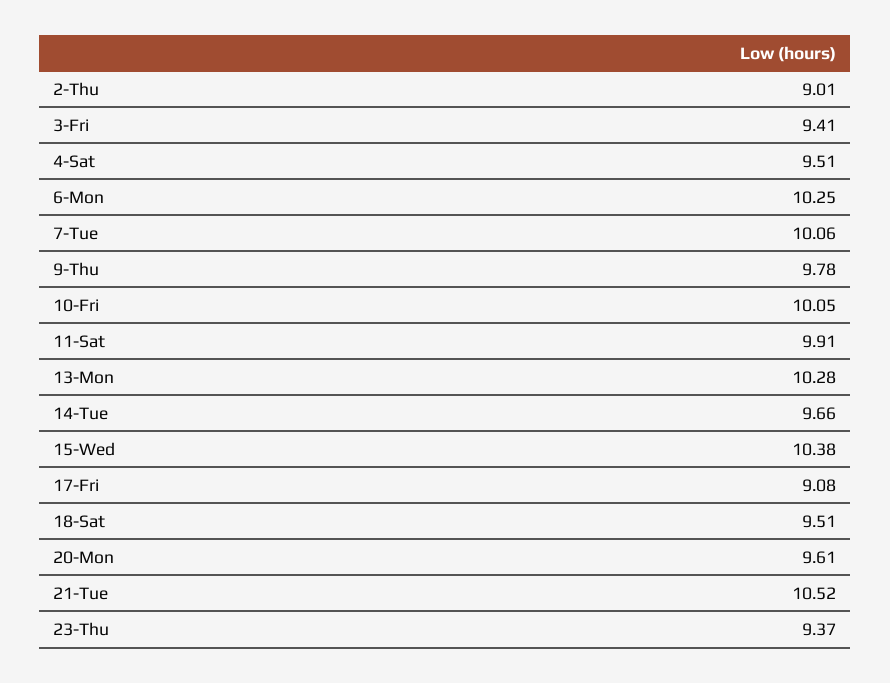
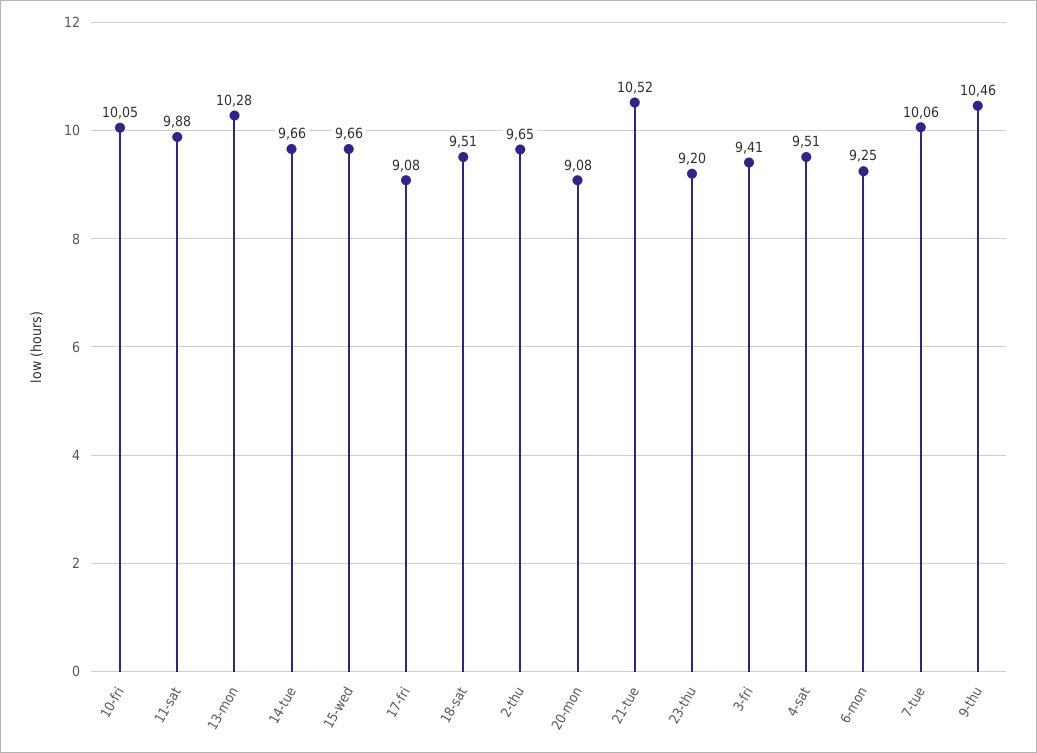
2-Thu: 9.01 -> 9.65
6-Mon: 10.25 -> 9.25
9-Thu: 9.78 -> 10.46
11-Sat: 9.91 -> 9.88
15-Wed: 10.38 -> 9.66
20-Mon: 9.61 -> 9.08
23-Thu: 9.37 -> 9.2

